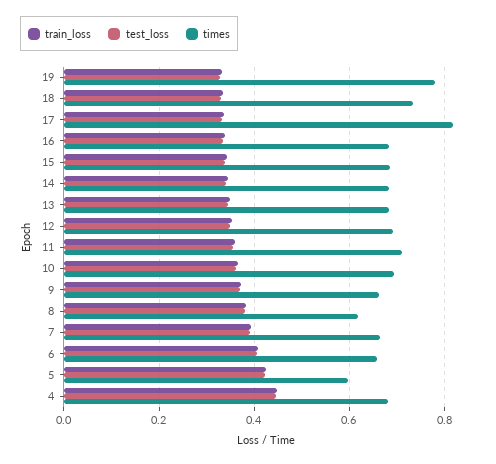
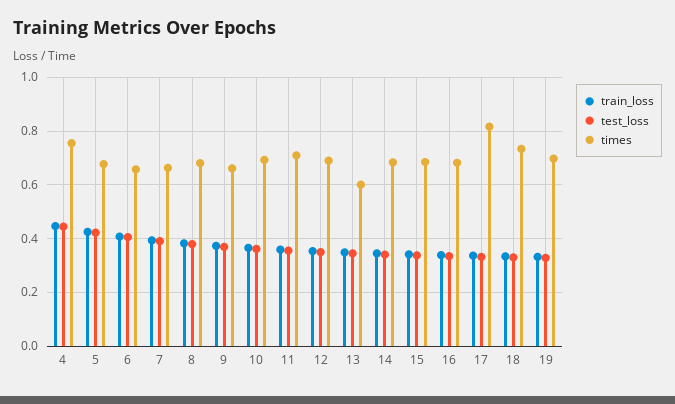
times, 19: 0.78 -> 0.7
times, 13: 0.68 -> 0.6
times, 8: 0.62 -> 0.675
times, 5: 0.6 -> 0.675
times, 4: 0.68 -> 0.75

